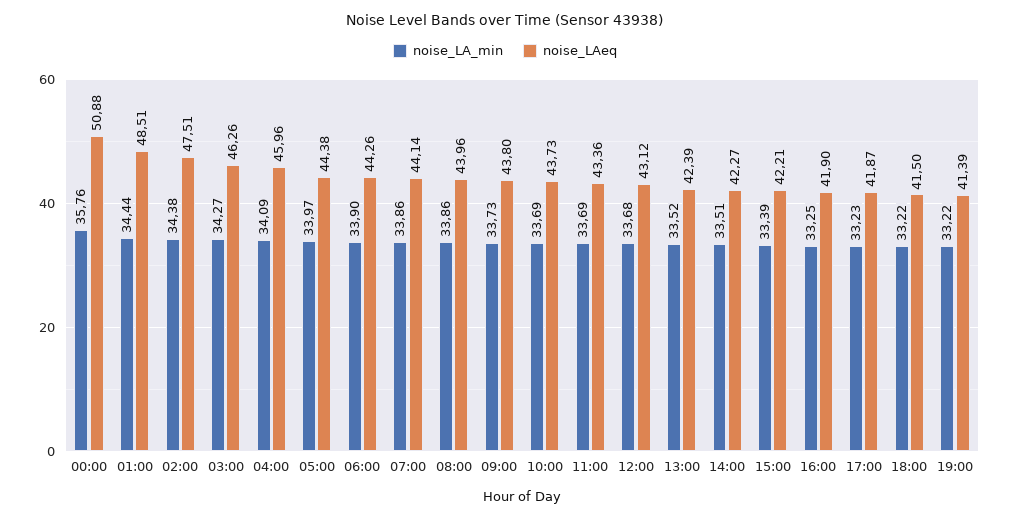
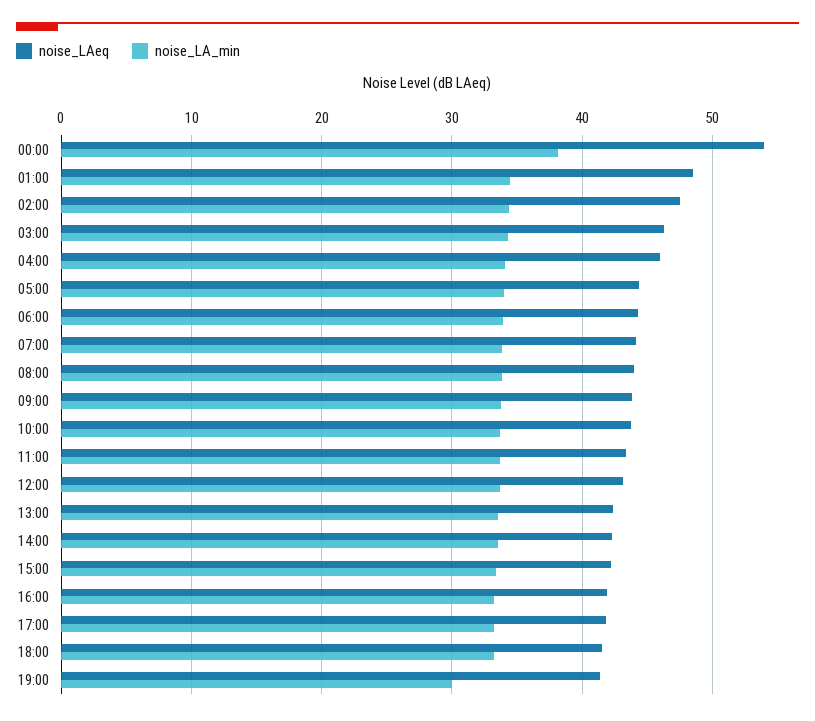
noise_LA_min, 00:00: 35.76 -> 38
noise_LAeq, 00:00: 50.88 -> 54
noise_LA_min, 19:00: 33.22 -> 30

